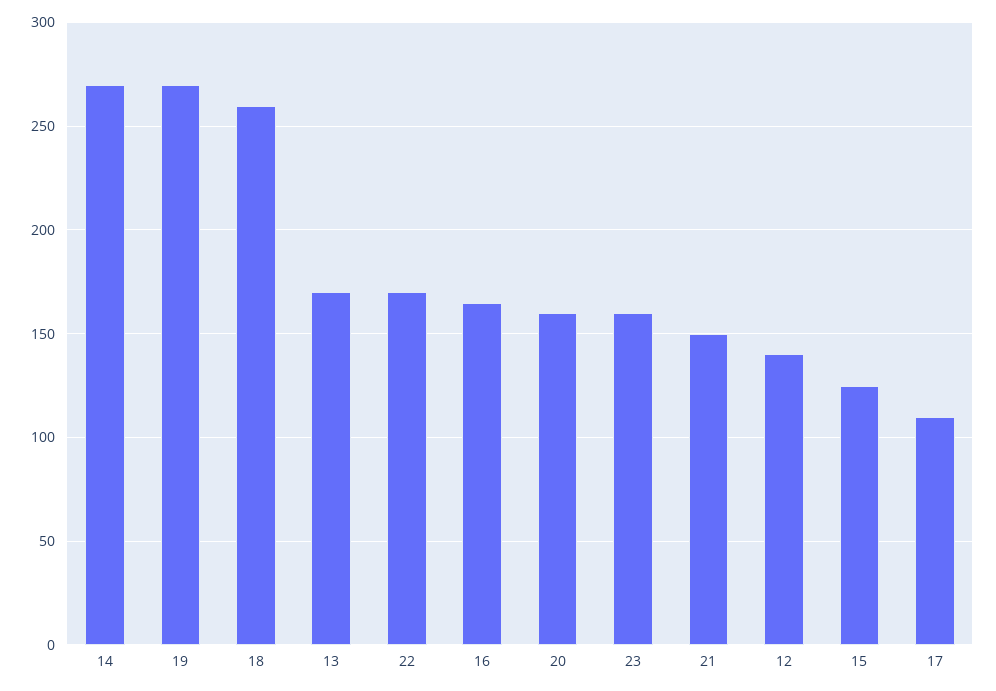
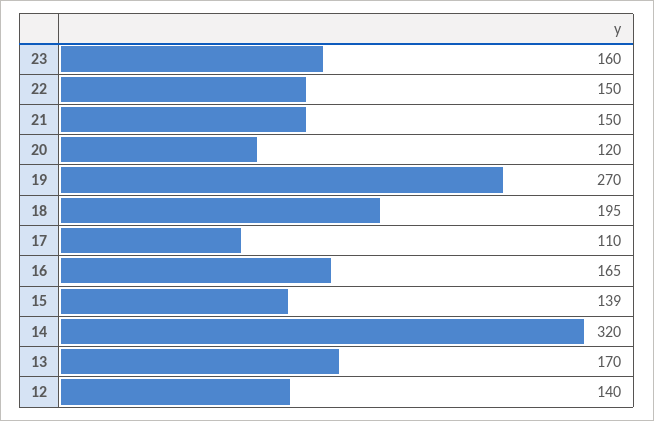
14: 270 -> 320
18: 260 -> 195
22: 170 -> 150
20: 160 -> 120
15: 125 -> 139

